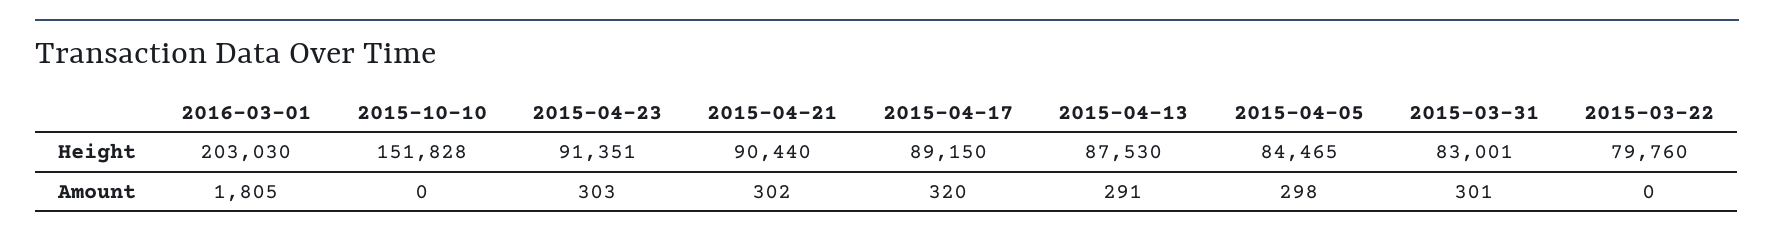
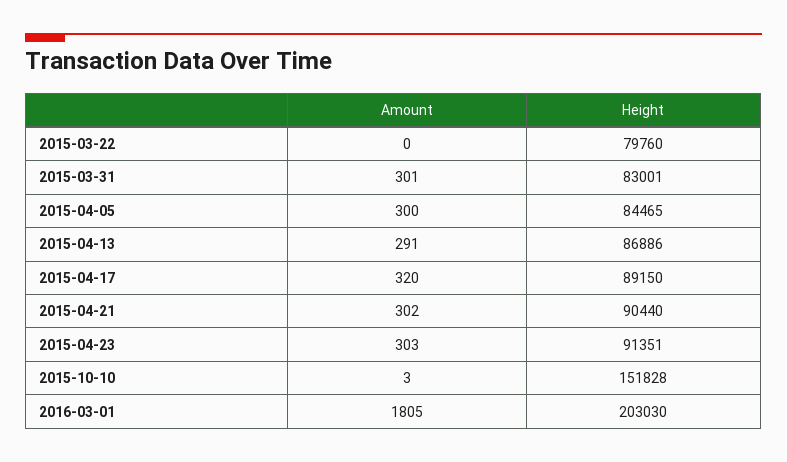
2015-04-13, Height: 87530 -> 86886
2015-10-10, Amount: 0 -> 3
2015-04-05, Amount: 298 -> 300

